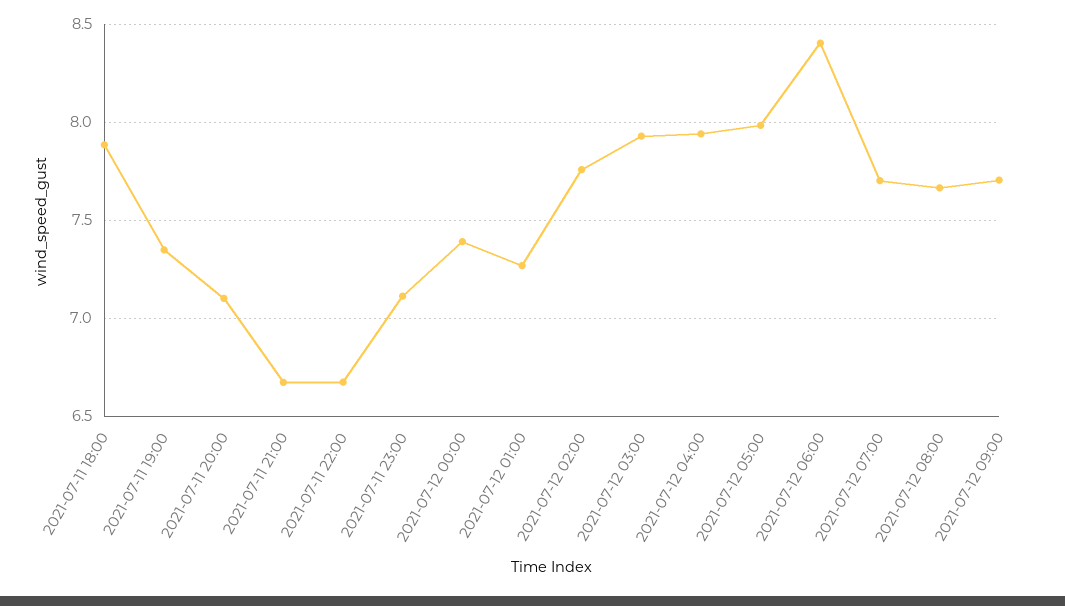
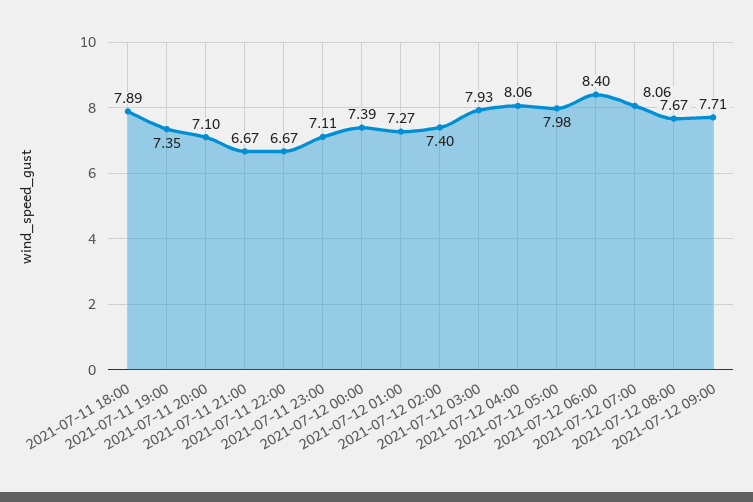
2021-07-12 02:00: 7.75 -> 7.4
2021-07-12 04:00: 7.95 -> 8.06
2021-07-12 07:00: 7.7 -> 8.06

